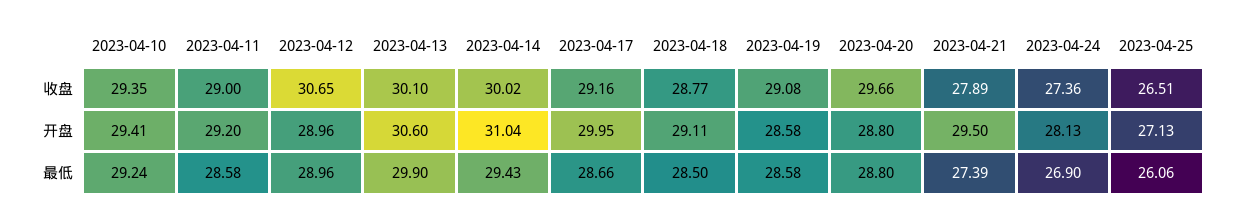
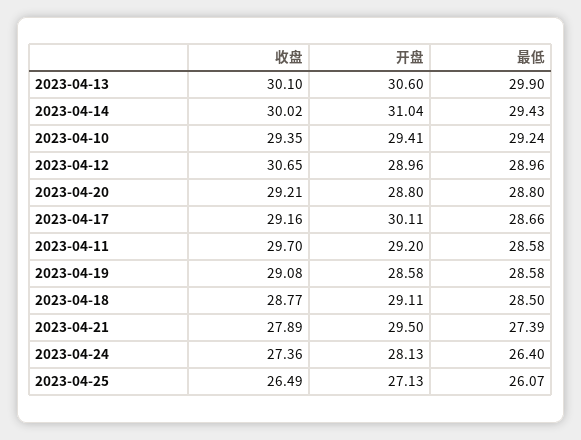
2023-04-11, 收盘: 29 -> 29.7
2023-04-20, 收盘: 29.66 -> 29.21
2023-04-25, 收盘: 26.51 -> 26.49
2023-04-17, 开盘: 29.95 -> 30.11
2023-04-24, 最低: 26.9 -> 26.4
2023-04-25, 最低: 26.06 -> 26.07

